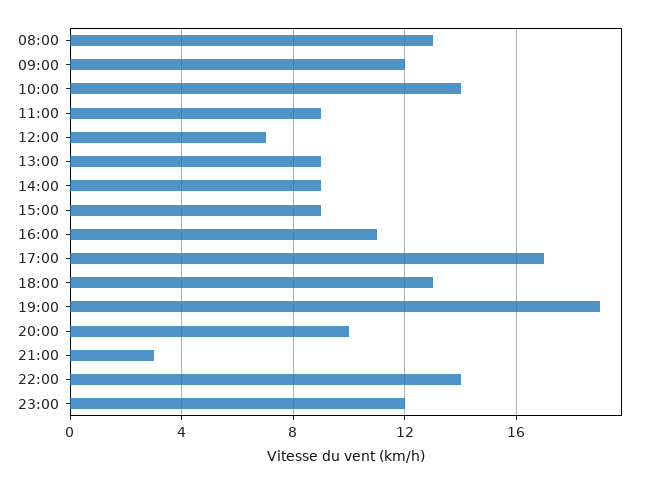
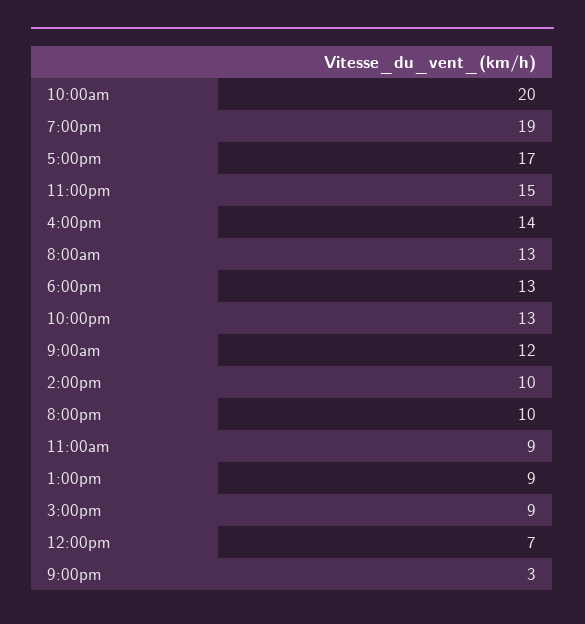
10:00: 14 -> 20
14:00: 9 -> 10
16:00: 11 -> 14
22:00: 14 -> 13
23:00: 12 -> 15

